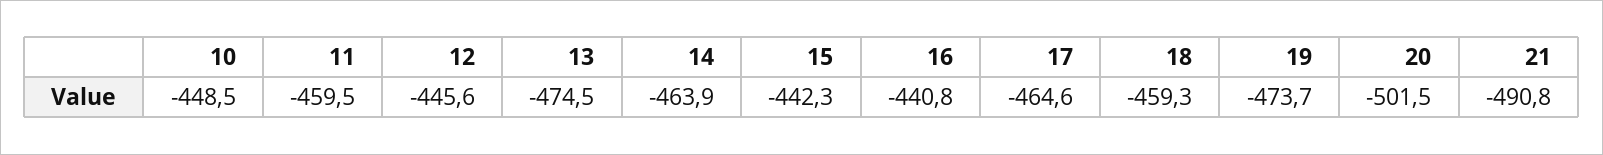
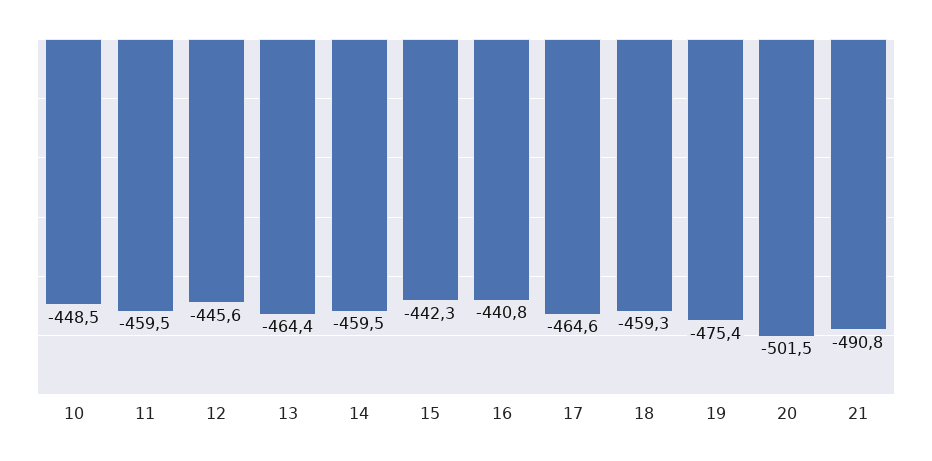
13: -474.5 -> -464.4
14: -463.9 -> -459.5
19: -473.7 -> -475.4

